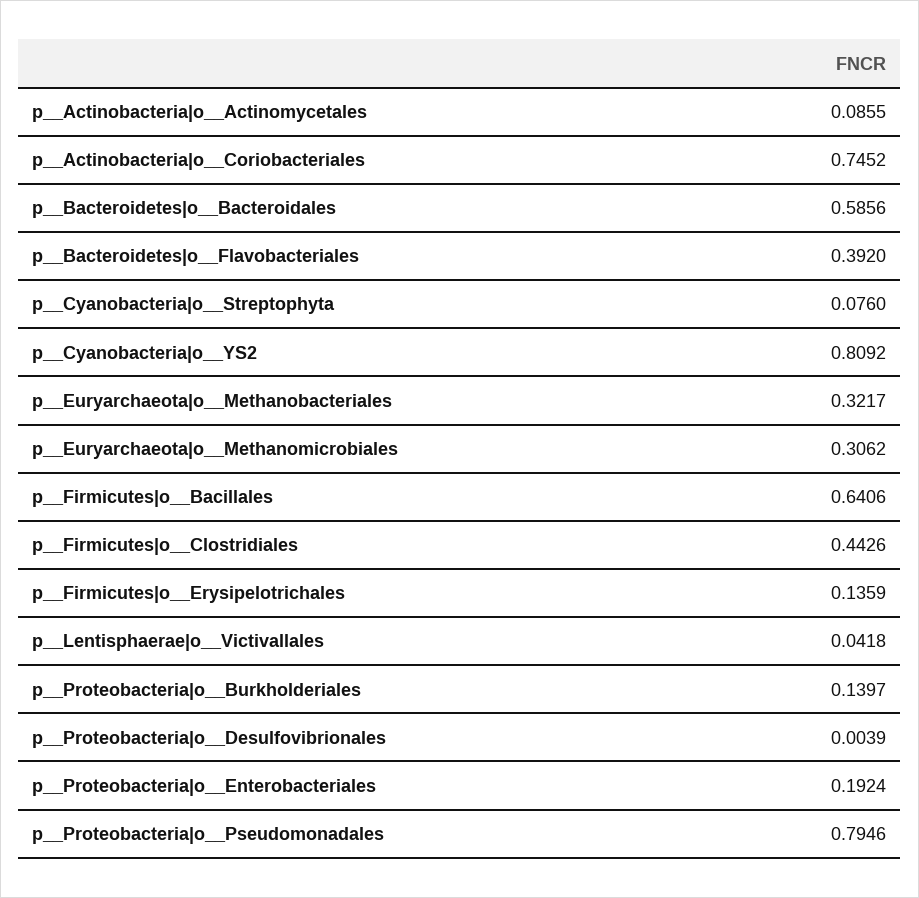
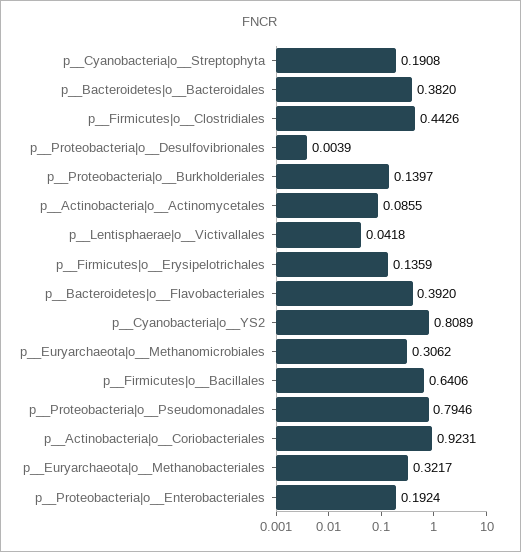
p__Actinobacteria|o__Coriobacteriales: 0.7452 -> 0.9231
p__Bacteroidetes|o__Bacteroidales: 0.5856 -> 0.382
p__Cyanobacteria|o__Streptophyta: 0.076 -> 0.1908
p__Cyanobacteria|o__YS2: 0.8092 -> 0.8089

